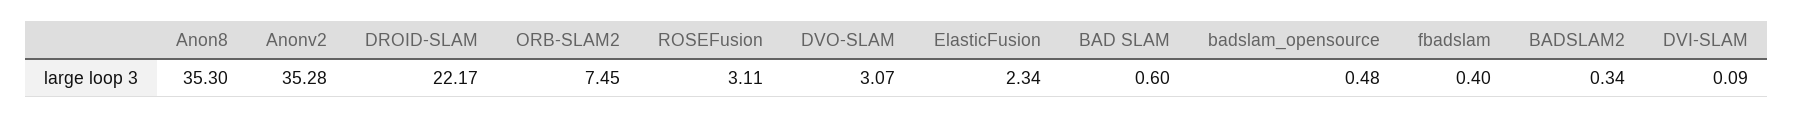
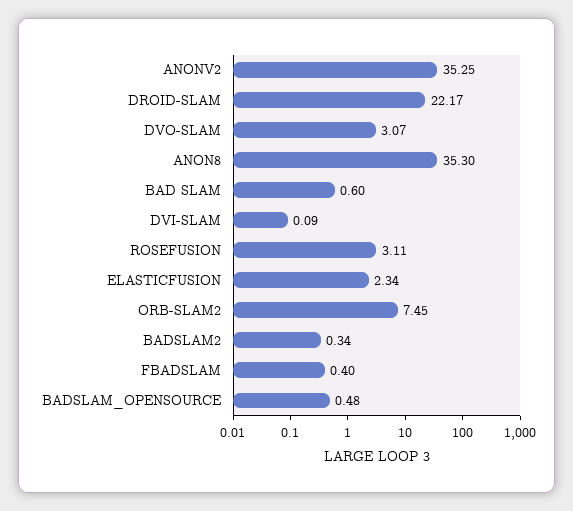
Anonv2: 35.28 -> 35.25

